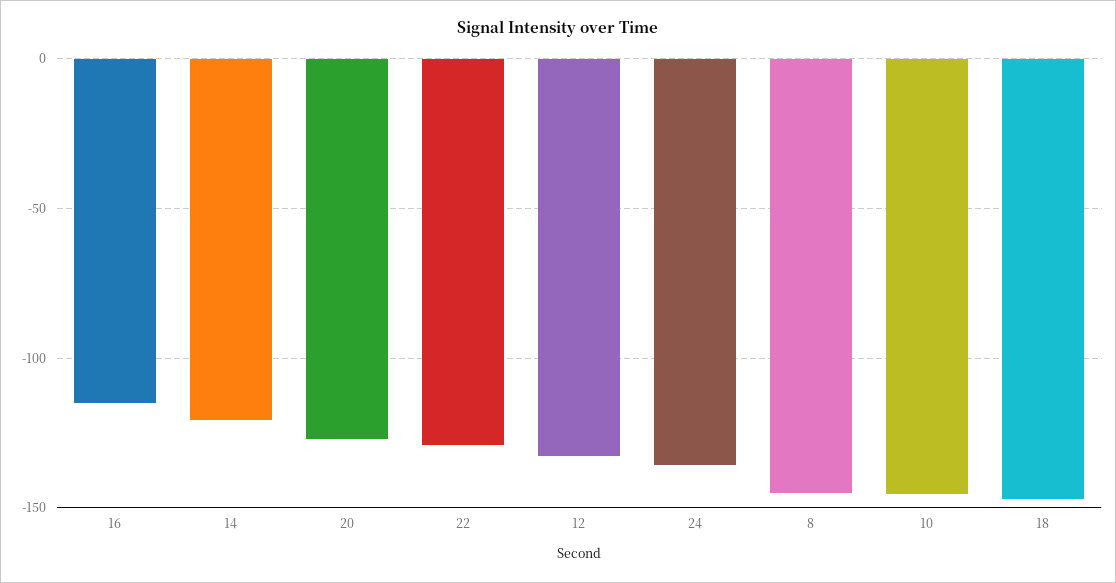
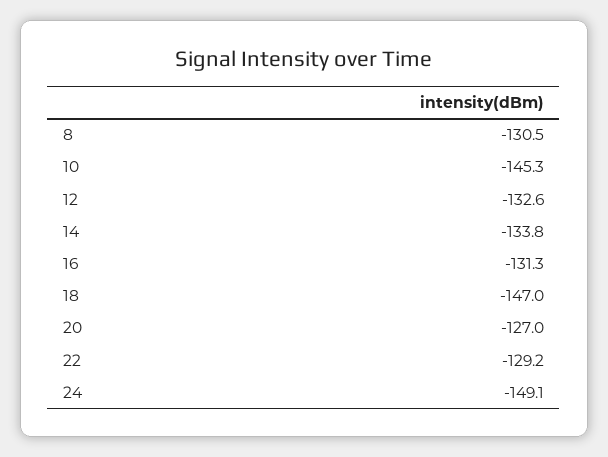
16: -115 -> -131.3
14: -120 -> -133.8
24: -135 -> -149.1
8: -145 -> -130.5

